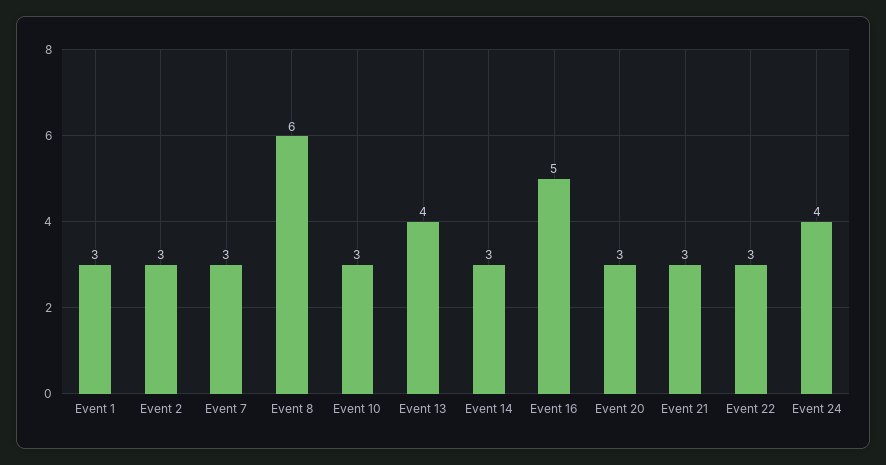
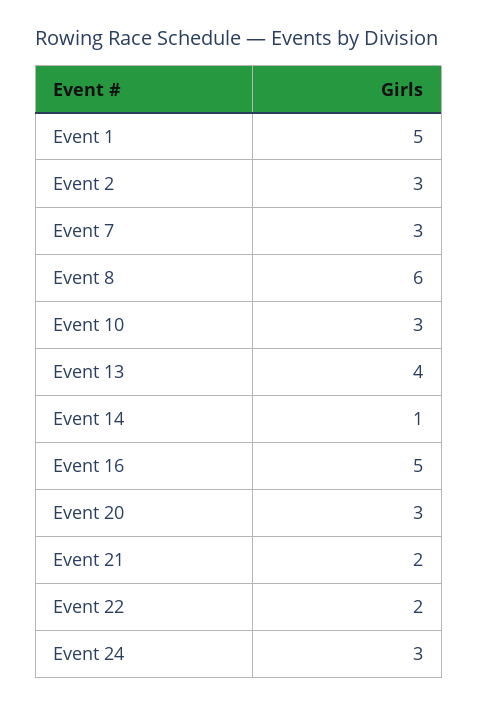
Event 1: 3 -> 5
Event 14: 3 -> 1
Event 21: 3 -> 2
Event 22: 3 -> 2
Event 24: 4 -> 3

